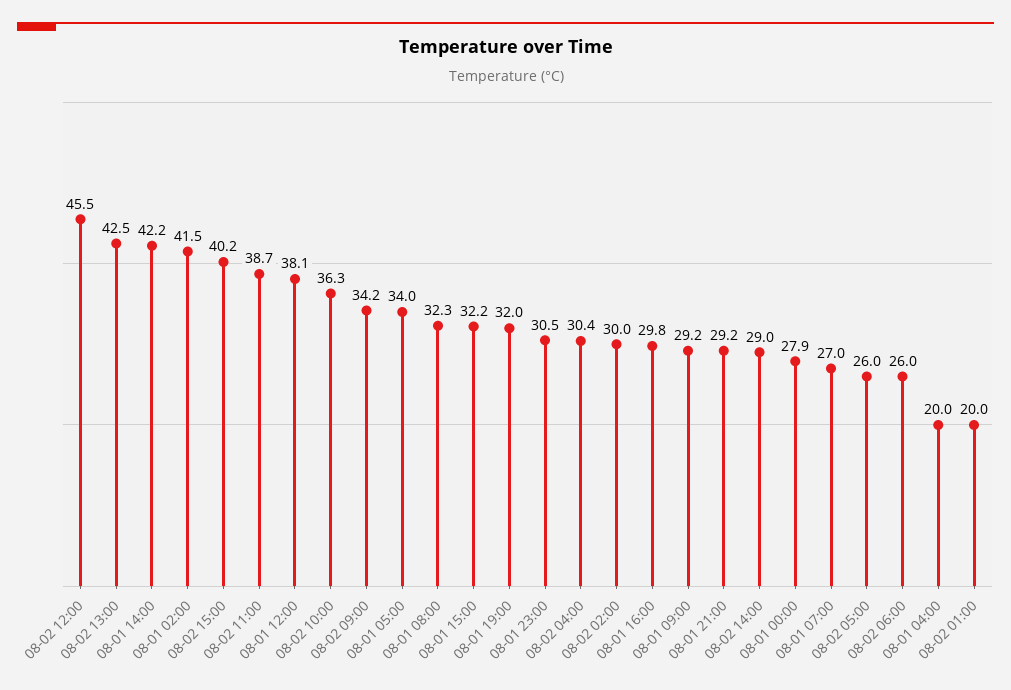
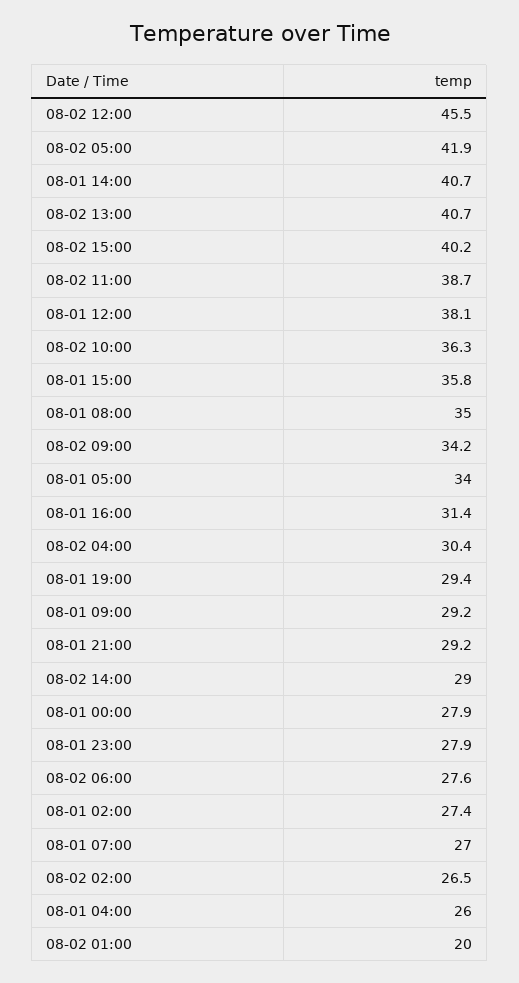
08-02 13:00: 42.5 -> 40.7
08-01 14:00: 42.2 -> 40.7
08-01 02:00: 41.5 -> 27.4
08-01 08:00: 32.3 -> 35
08-01 15:00: 32.2 -> 35.8
08-01 19:00: 32 -> 29.4
08-01 23:00: 30.5 -> 27.9
08-02 02:00: 30 -> 26.5
08-01 16:00: 29.8 -> 31.4
08-02 05:00: 26 -> 41.9
08-02 06:00: 26 -> 27.6
08-01 04:00: 20 -> 26

